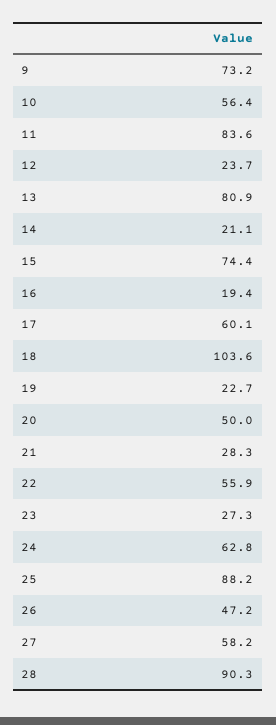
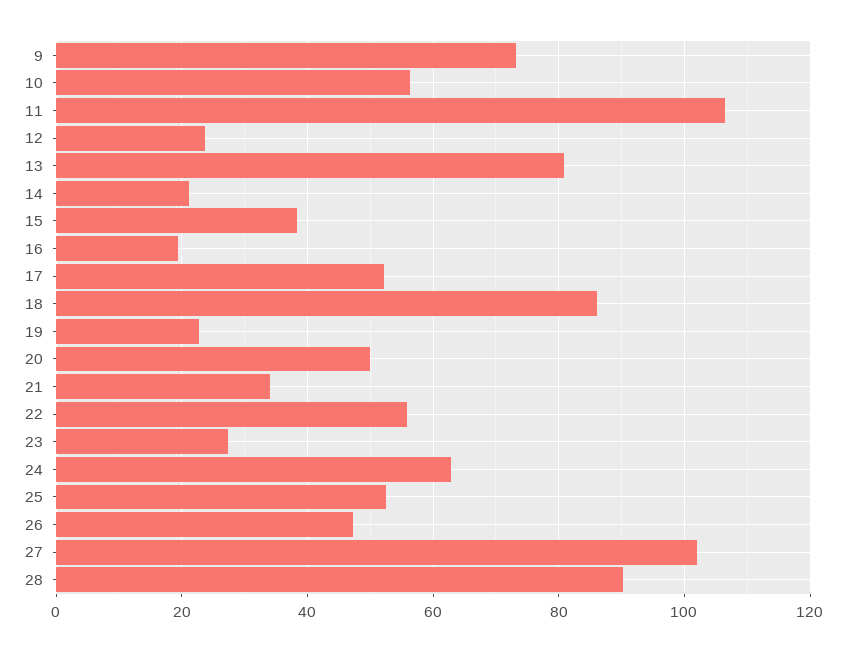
11: 83.6 -> 106
15: 74.4 -> 38
17: 60.1 -> 52
18: 103.6 -> 86
21: 28.3 -> 34
25: 88.2 -> 52
27: 58.2 -> 102

